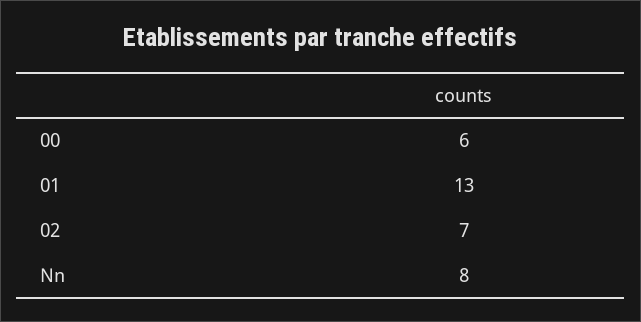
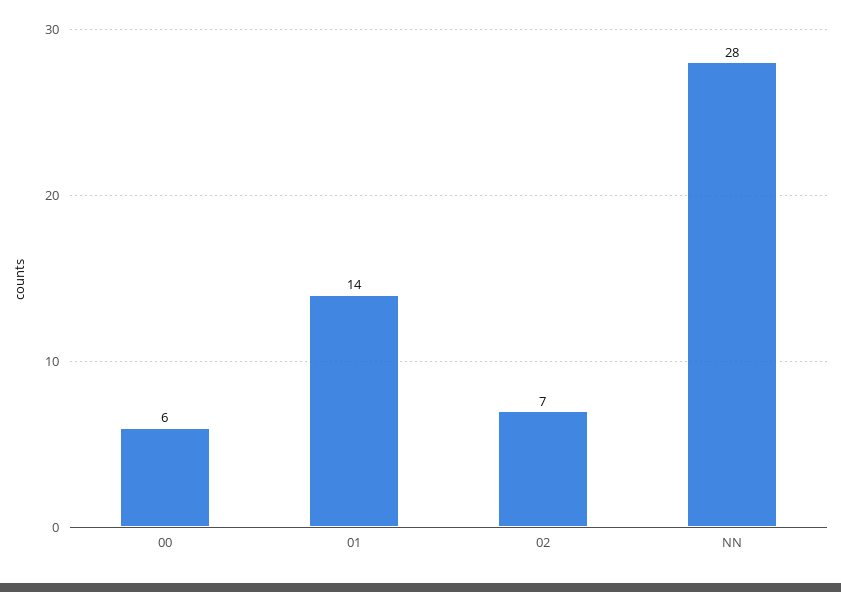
01: 13 -> 14
Nn: 8 -> 28

